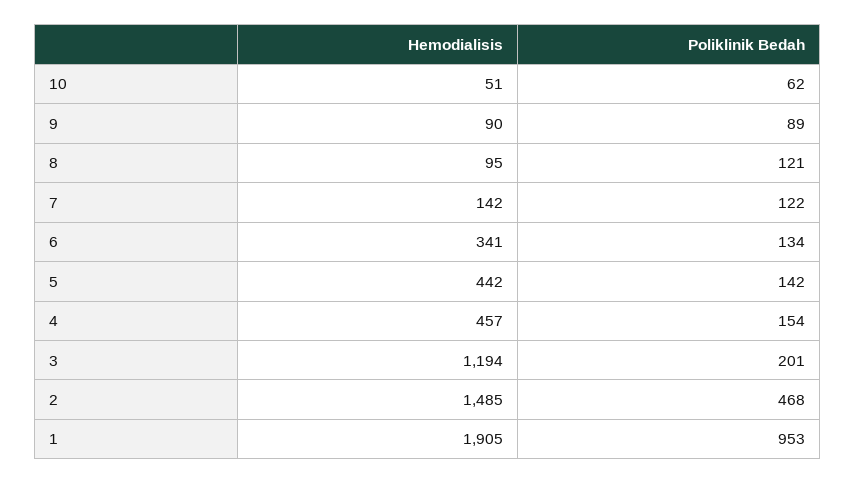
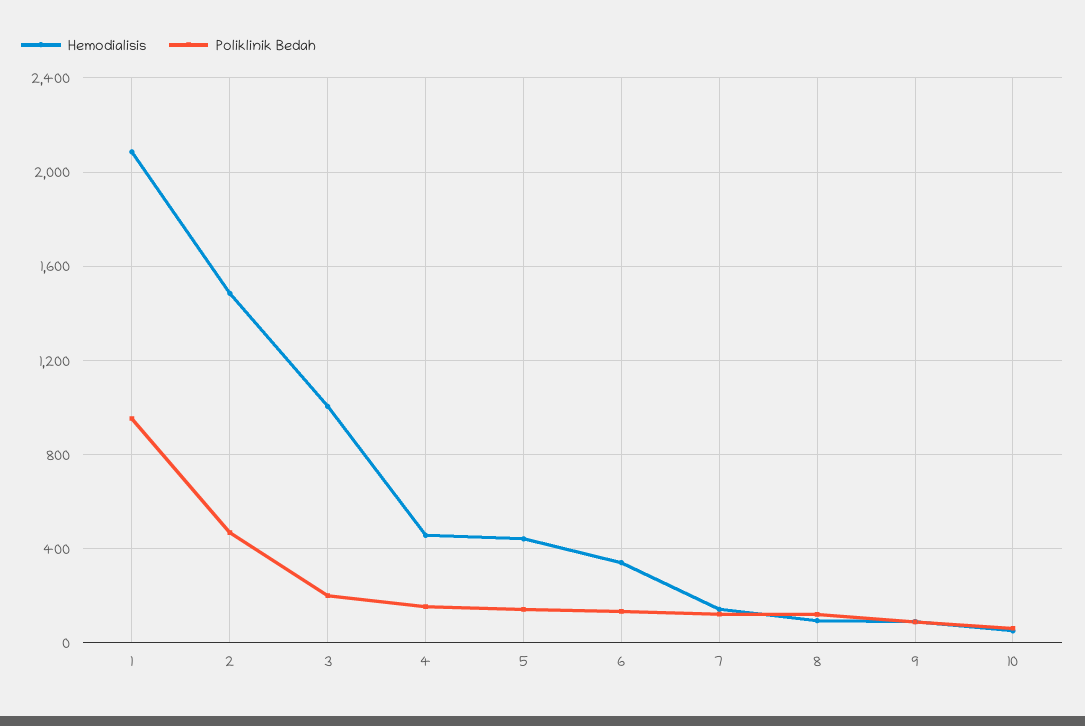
Hemodialisis, 3: 1194 -> 1000
Hemodialisis, 1: 1905 -> 2100

